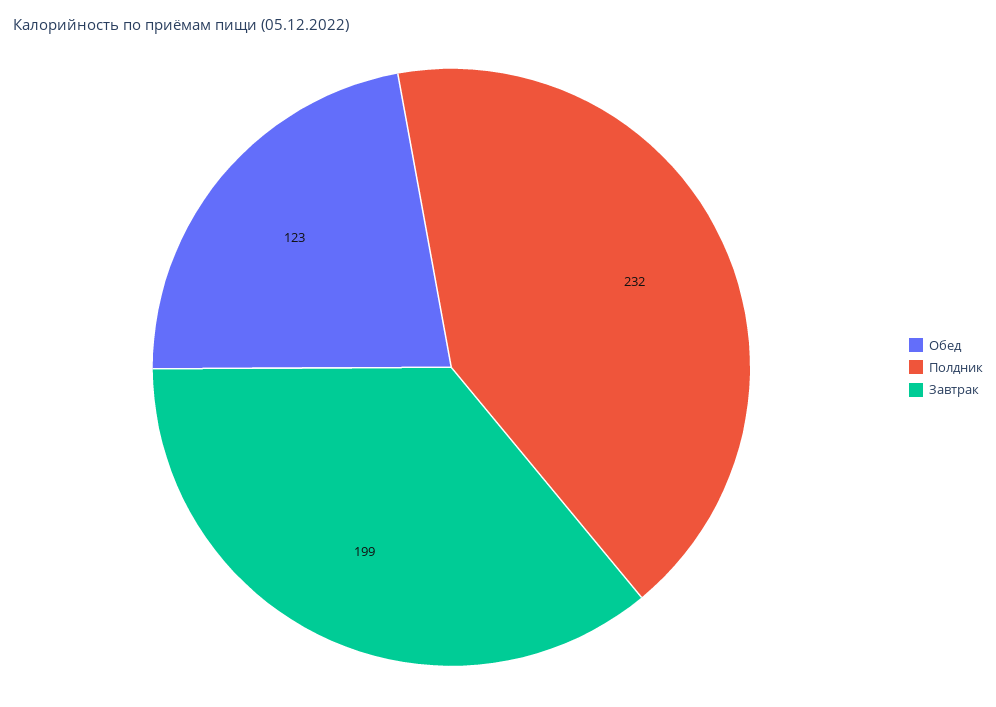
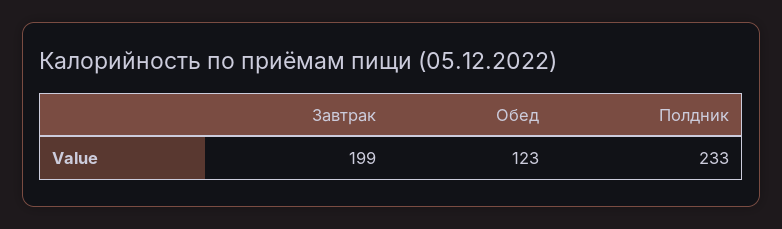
Полдник: 232 -> 233

